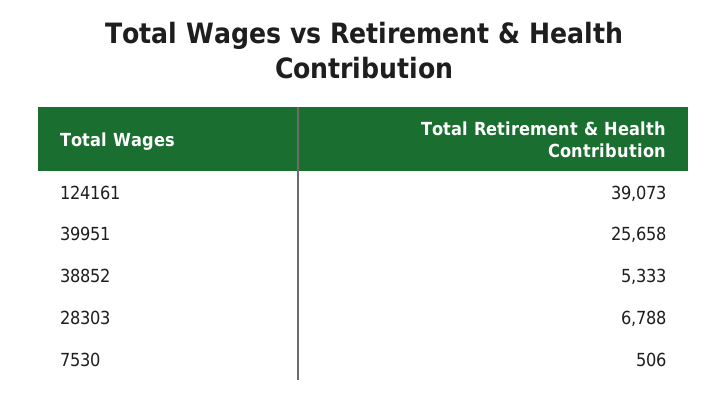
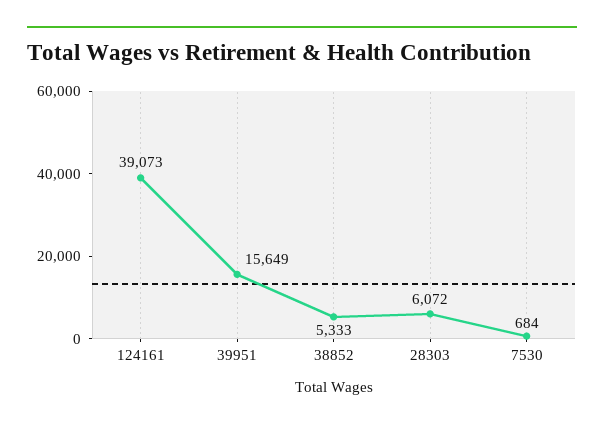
39951: 25658 -> 15649
28303: 6788 -> 6072
7530: 506 -> 684

